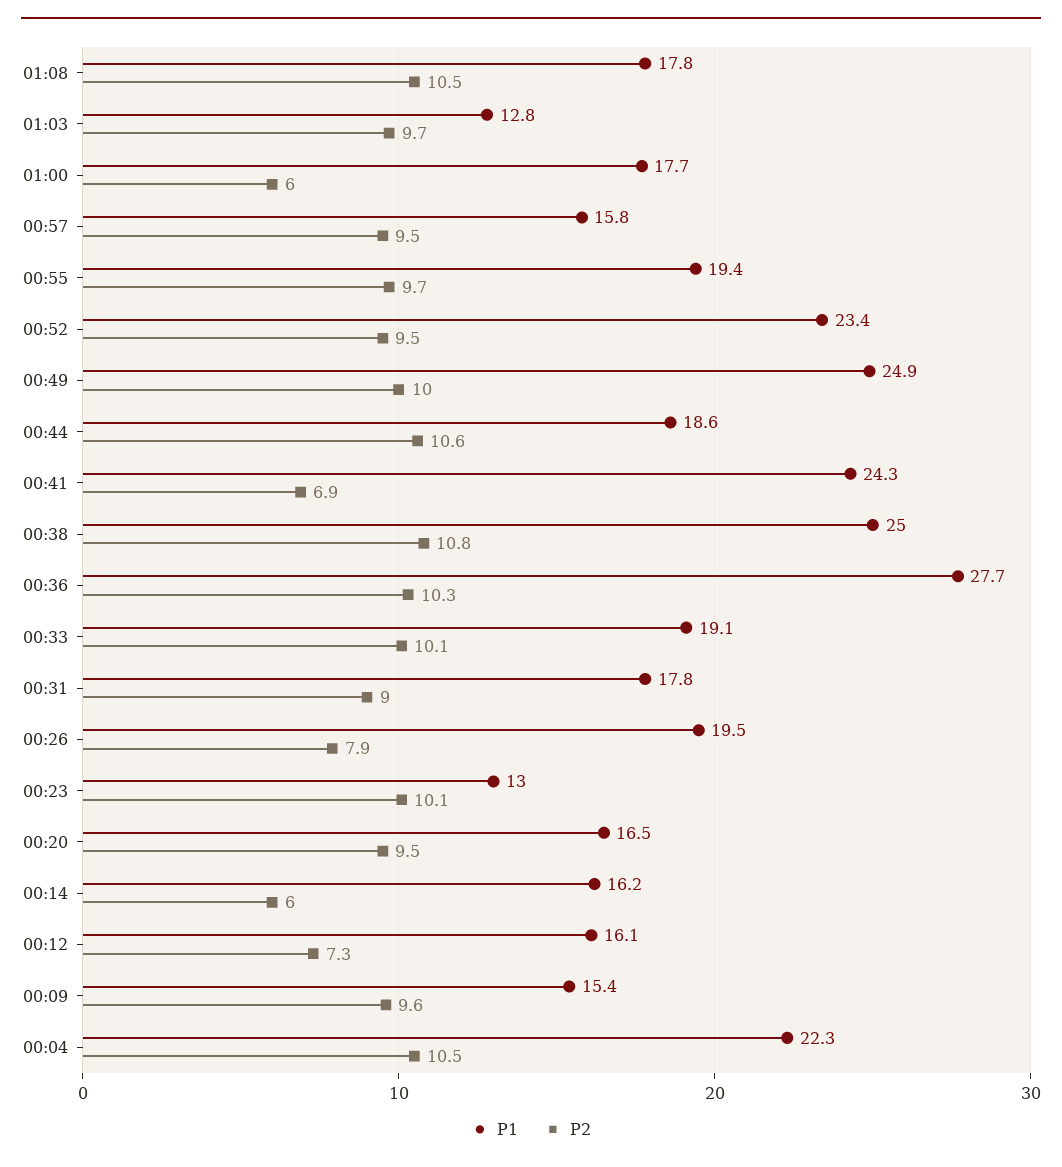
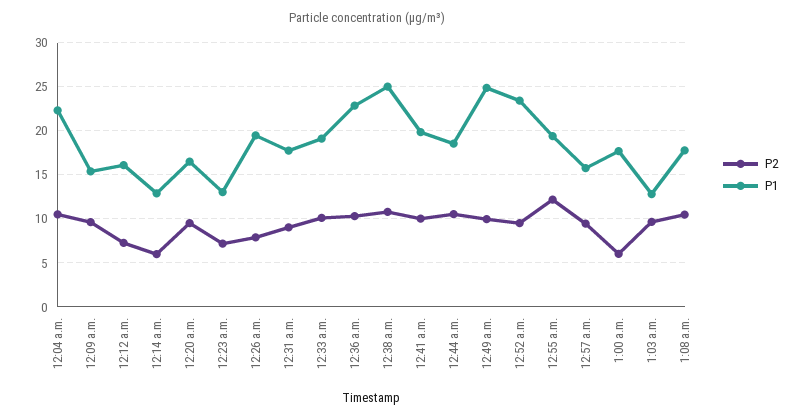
P2, 00:55: 9.7 -> 12
P1, 00:41: 24.3 -> 20
P2, 00:41: 6.9 -> 10
P1, 00:36: 27.7 -> 23
P2, 00:23: 10.1 -> 7
P1, 00:14: 16.2 -> 13

